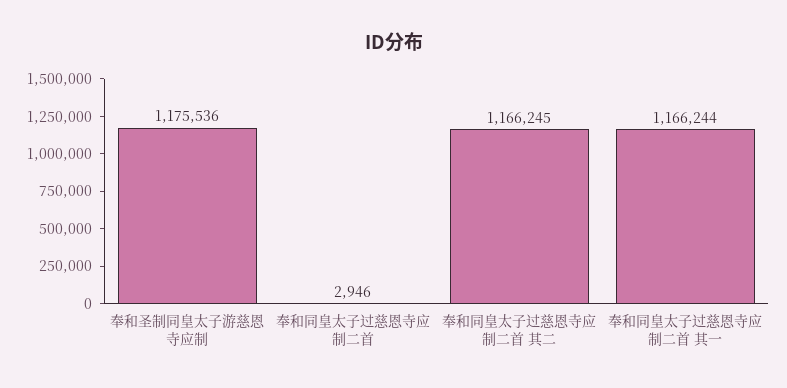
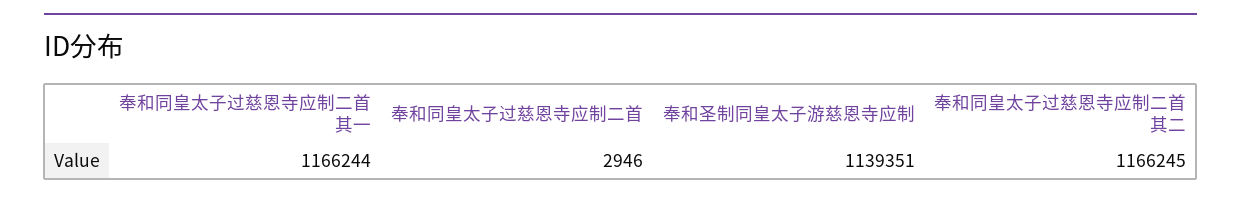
奉和圣制同皇太子游慈恩寺应制: 1175536 -> 1139351

